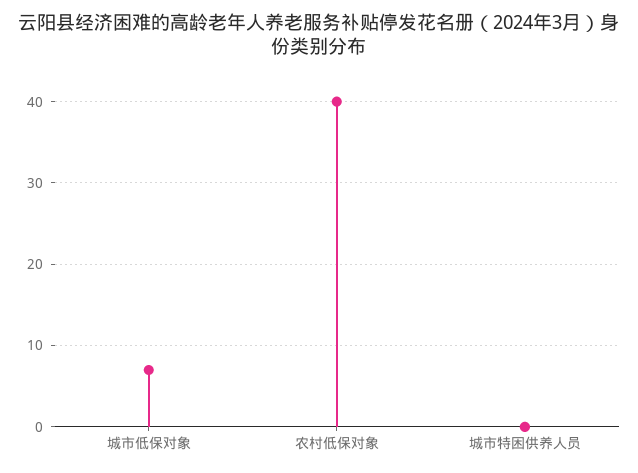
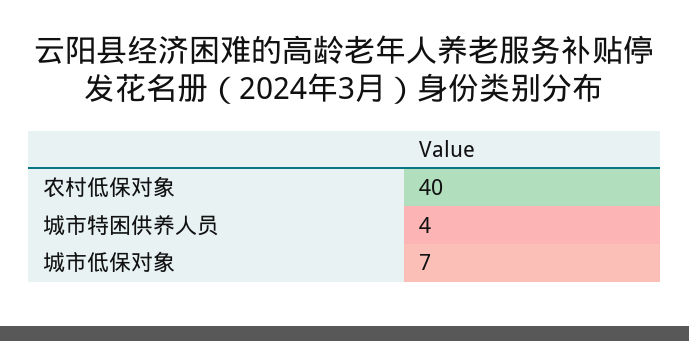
城市特困供养人员: 0 -> 4

